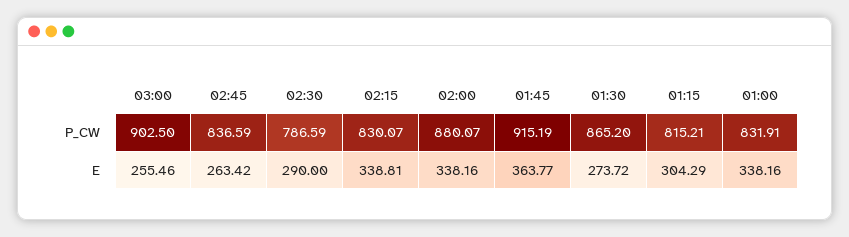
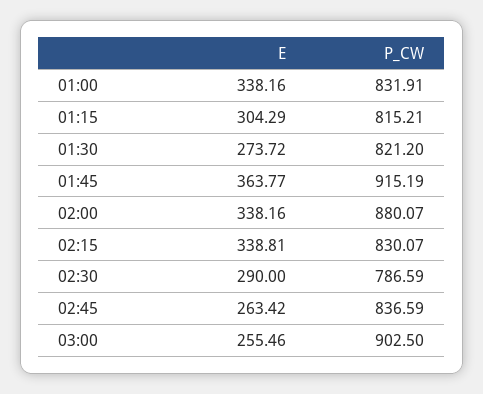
01:30, P_CW: 865.2 -> 821.2

